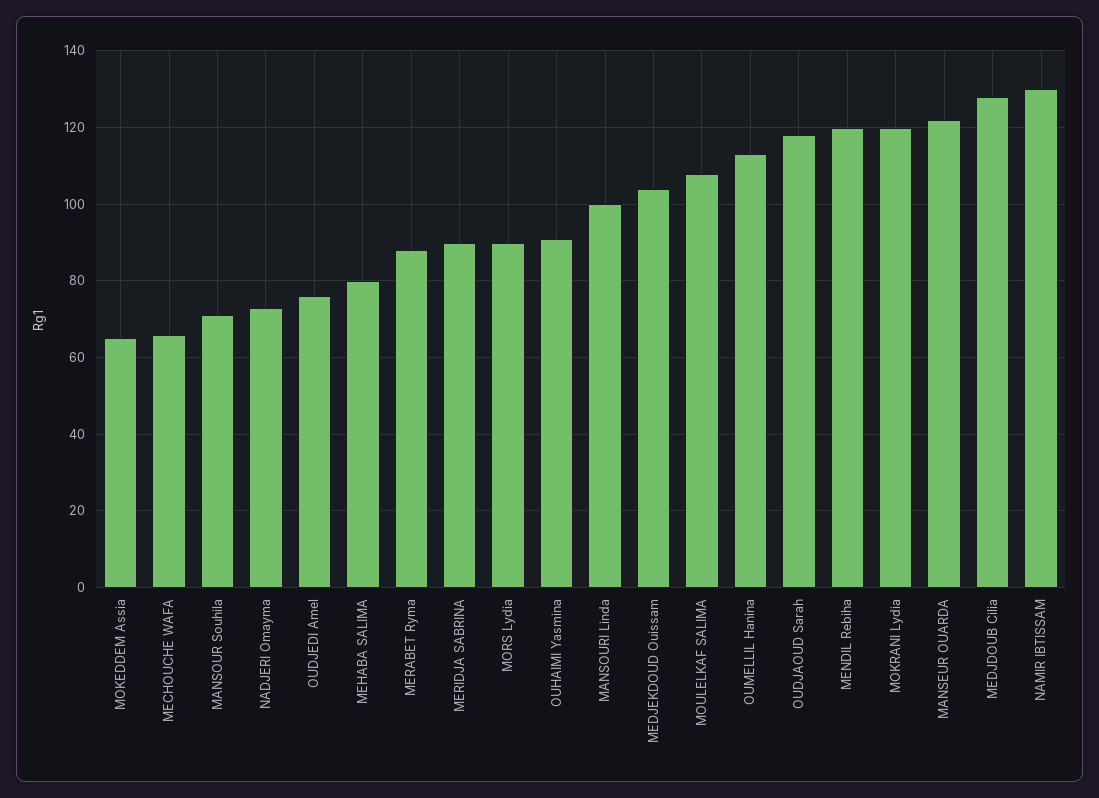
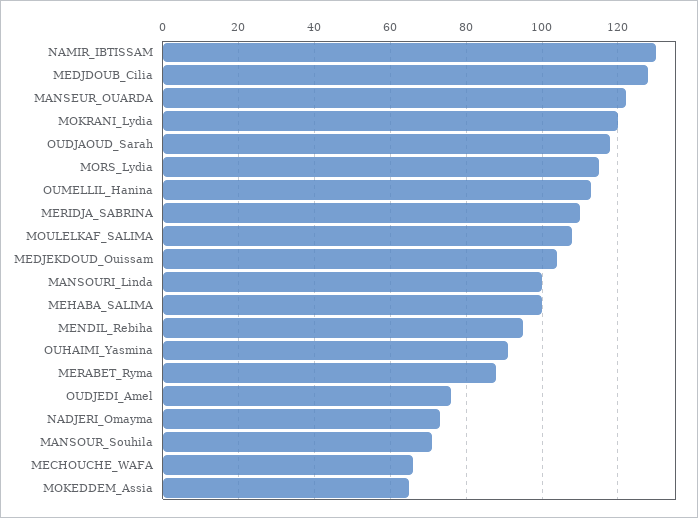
MEHABA SALIMA: 80 -> 100
MERIDJA SABRINA: 90 -> 110
MORS Lydia: 90 -> 115
MENDIL Rebiha: 120 -> 95

